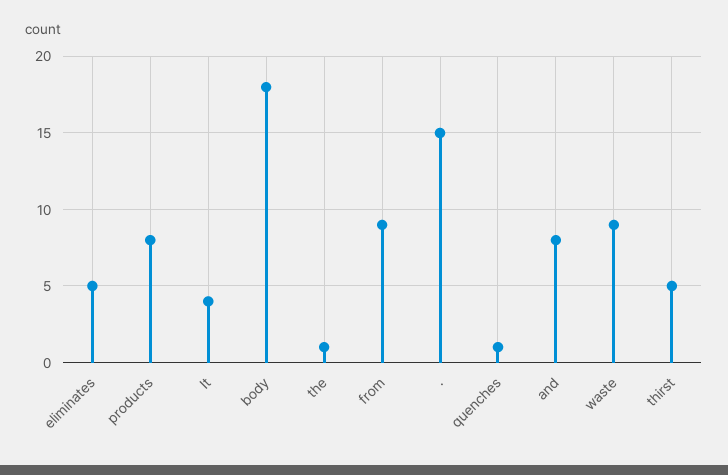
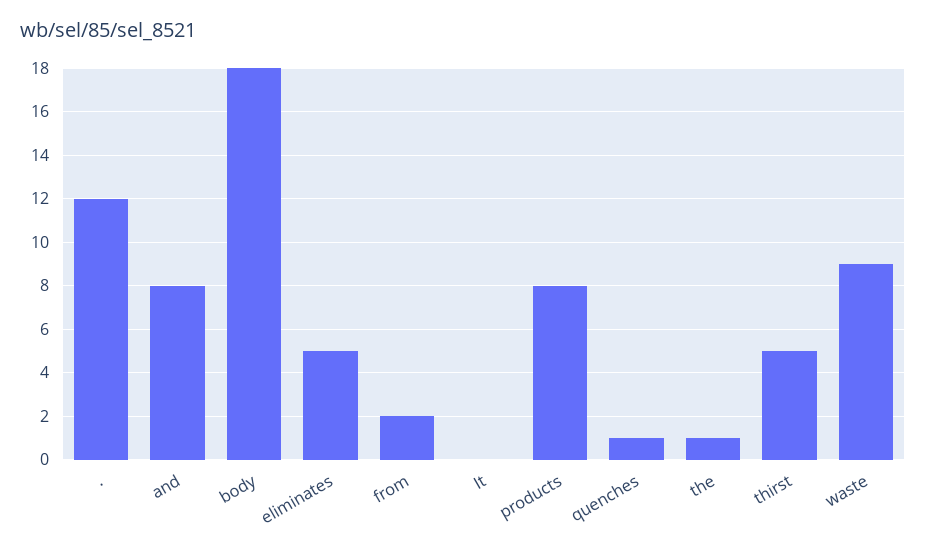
It: 4 -> 0
from: 9 -> 2
.: 15 -> 12

